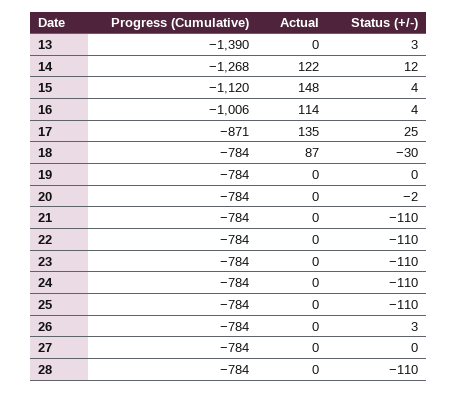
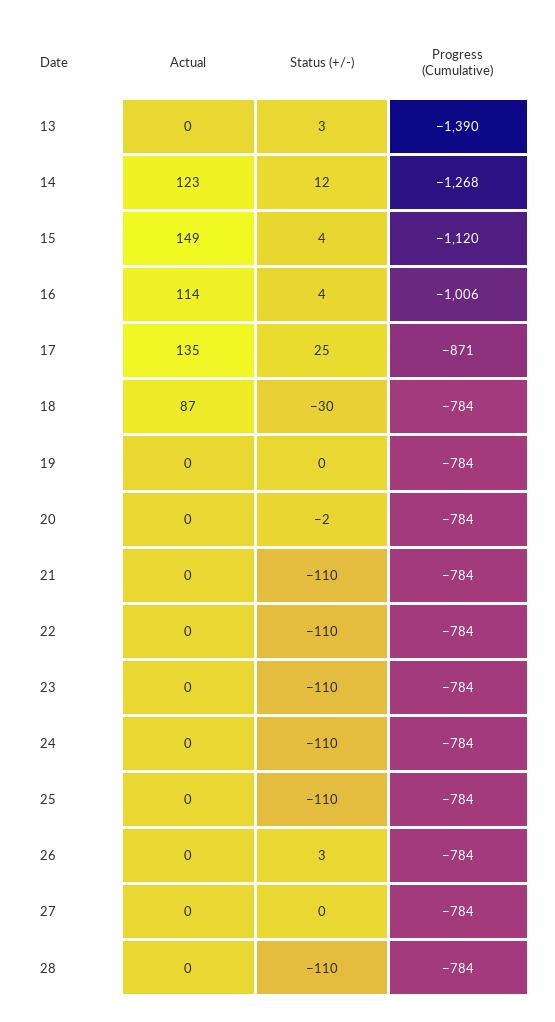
Actual, 14: 122 -> 123
Actual, 15: 148 -> 149

